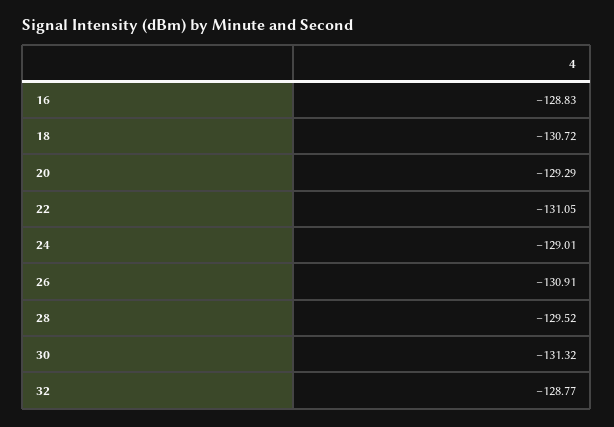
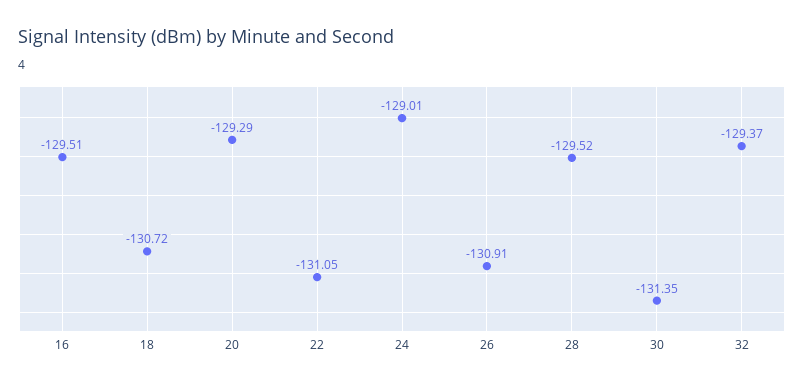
16: -128.83 -> -129.51
30: -131.32 -> -131.35
32: -128.77 -> -129.37

